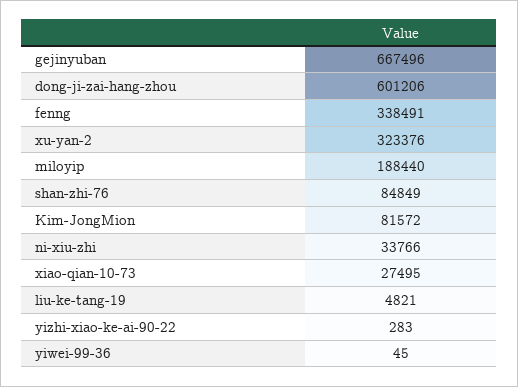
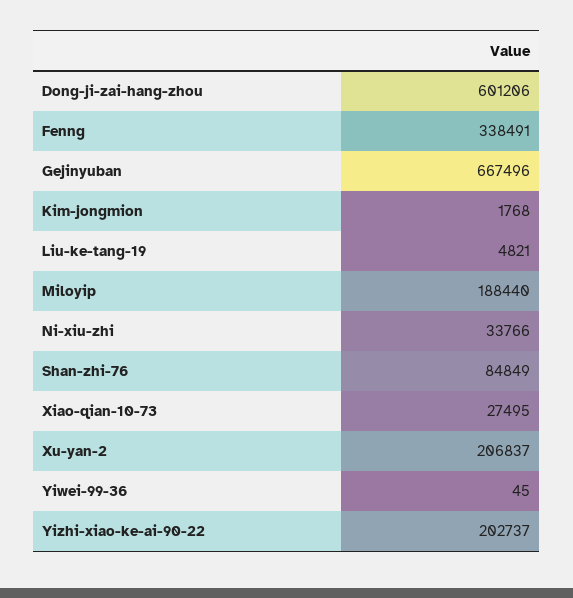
xu-yan-2: 323376 -> 206837
Kim-JongMion: 81572 -> 1768
yizhi-xiao-ke-ai-90-22: 283 -> 202737

